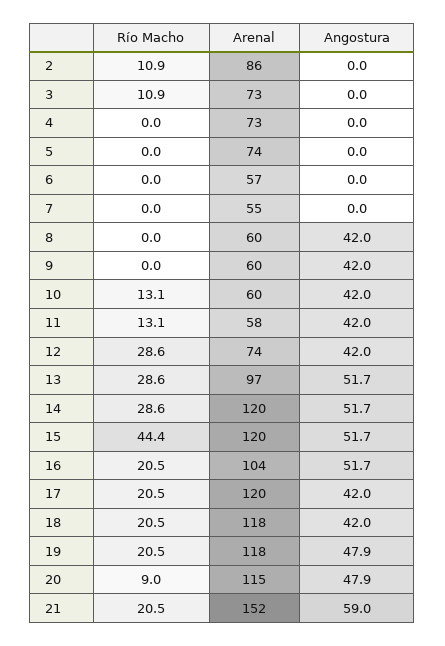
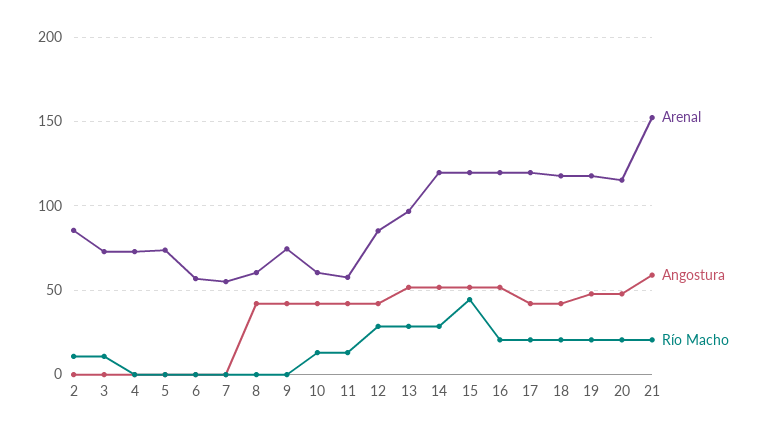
Arenal, 9: 60 -> 75
Arenal, 12: 74 -> 85
Arenal, 16: 104 -> 120
Río Macho, 20: 9 -> 20

